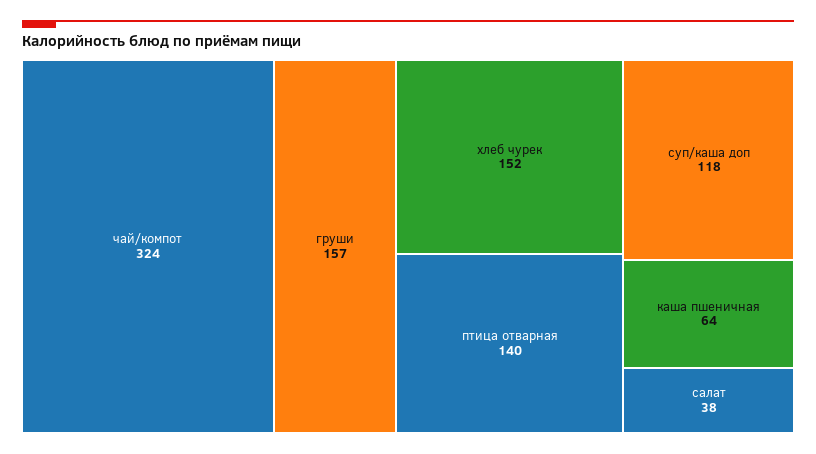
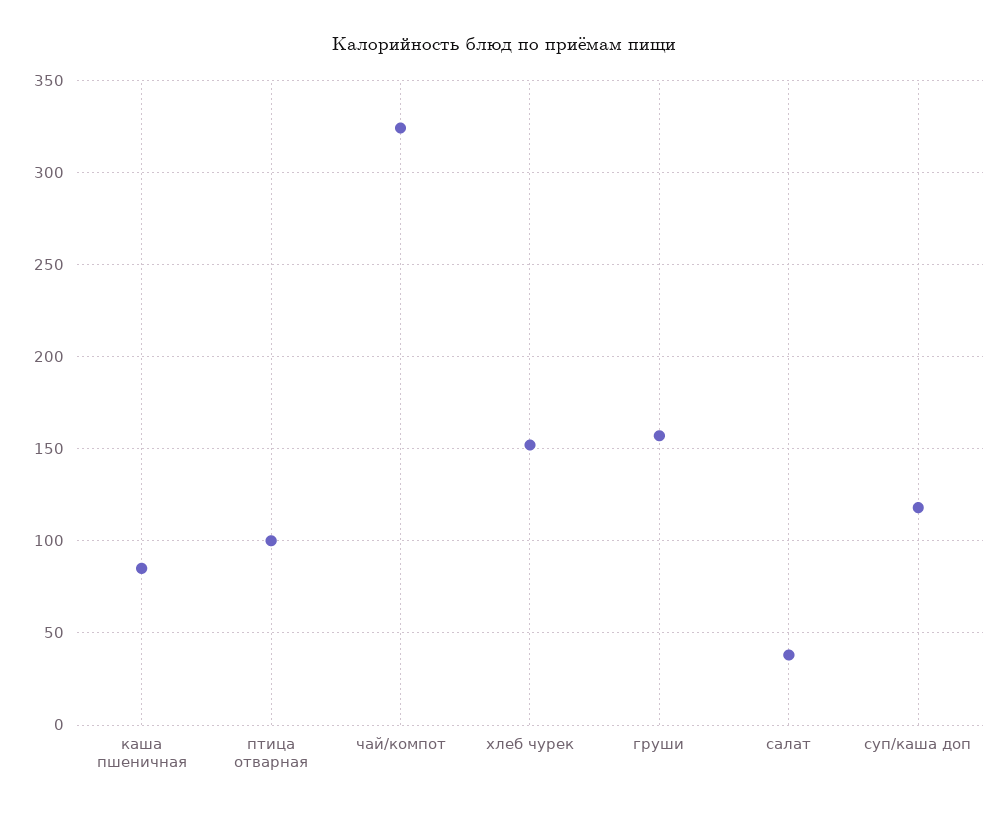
птица отварная: 140 -> 100
каша пшеничная: 64 -> 85

